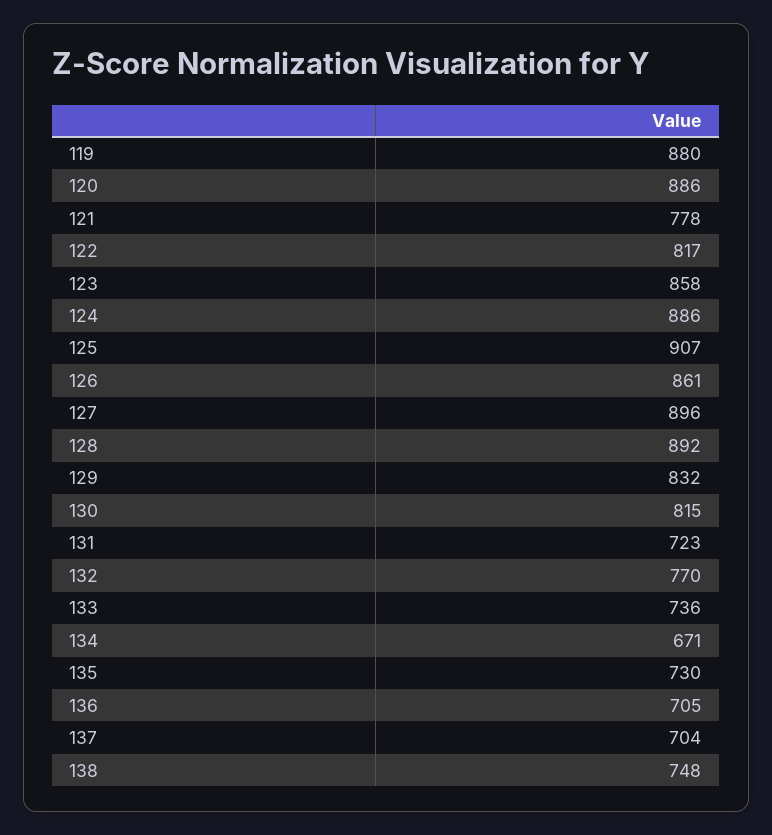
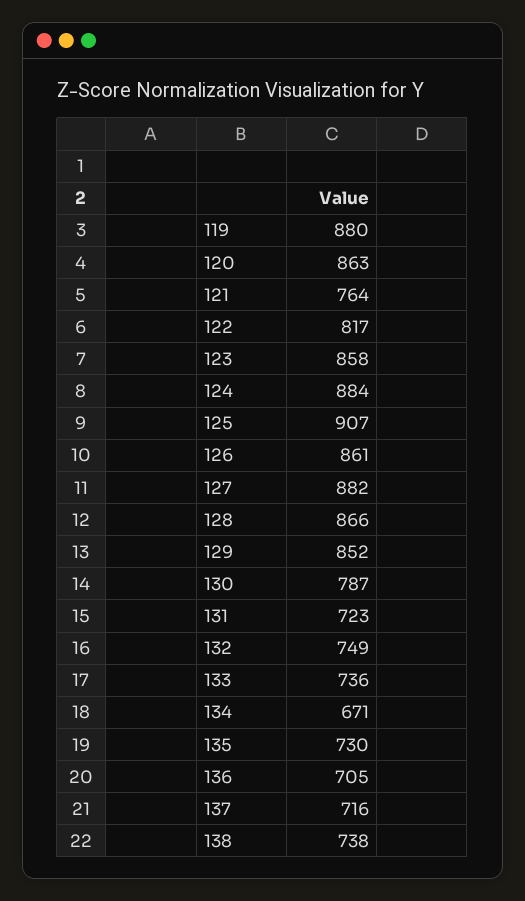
120: 886 -> 863
121: 778 -> 764
124: 886 -> 884
127: 896 -> 882
128: 892 -> 866
129: 832 -> 852
130: 815 -> 787
132: 770 -> 749
137: 704 -> 716
138: 748 -> 738

